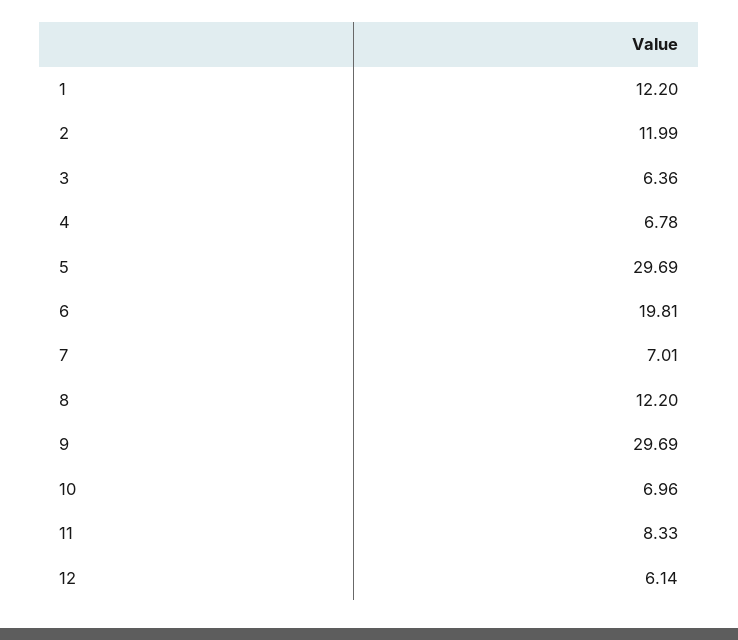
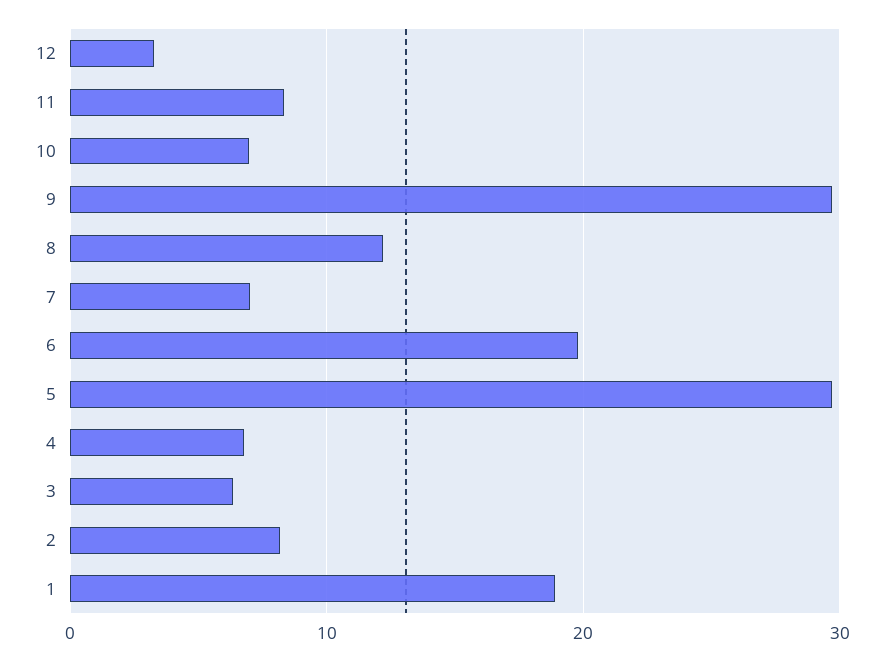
1: 12.2 -> 19
2: 11.99 -> 8
12: 6.14 -> 3

